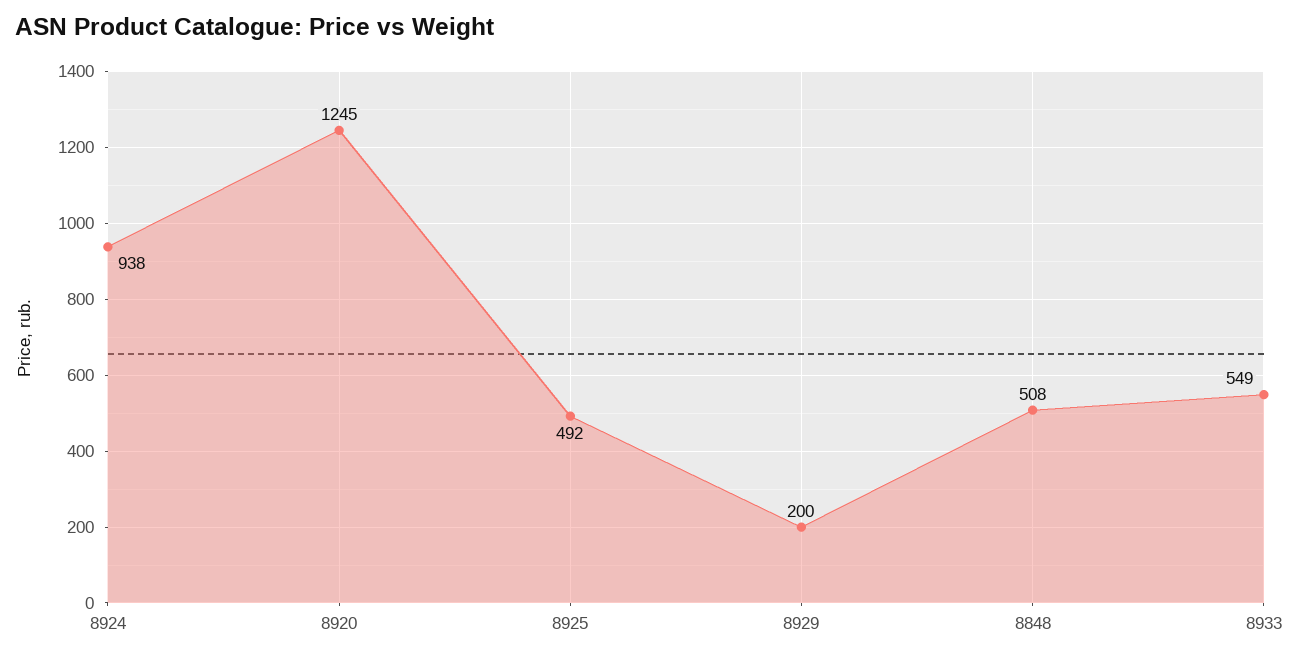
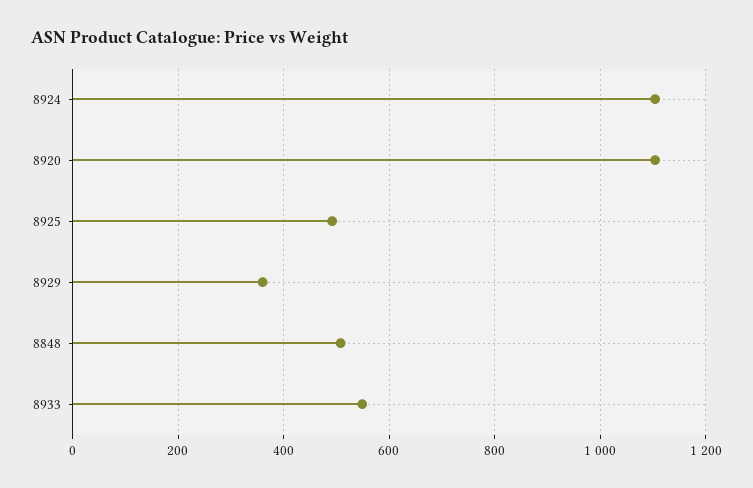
8924: 938 -> 1100
8920: 1245 -> 1100
8929: 200 -> 360

